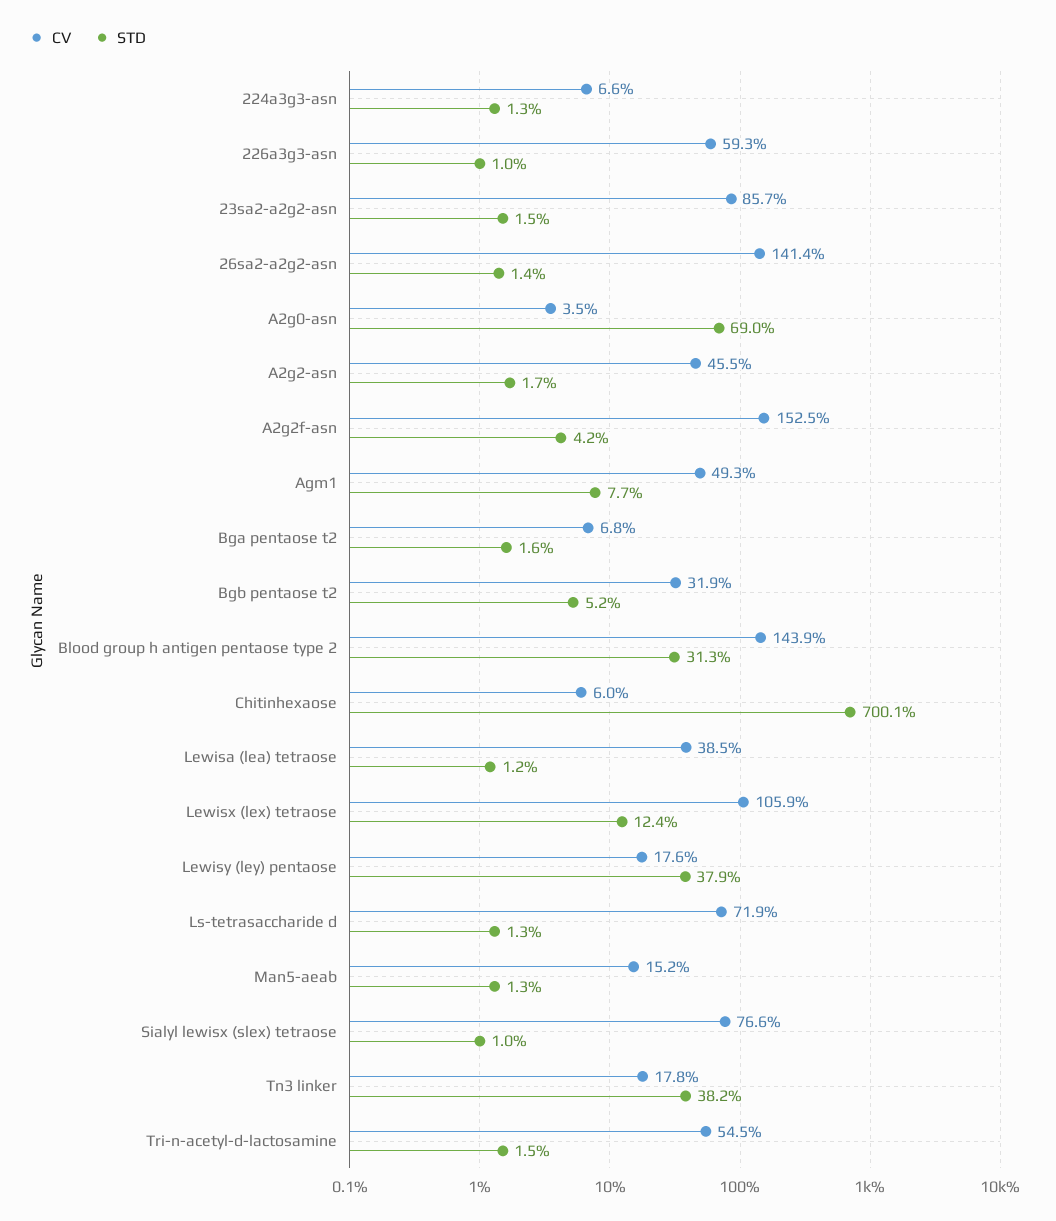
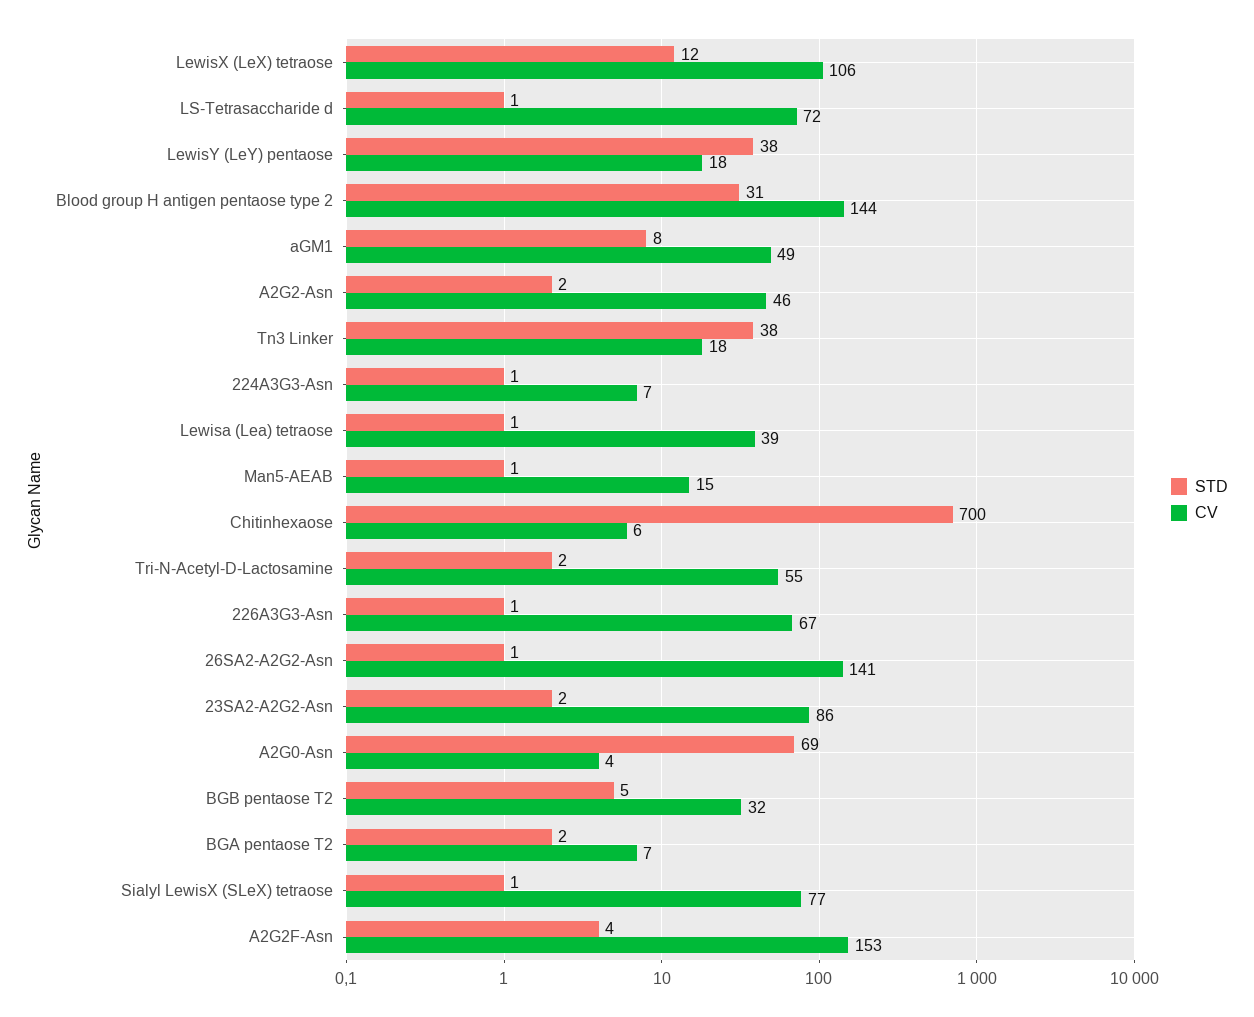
CV, 226a3g3-asn: 59.3 -> 67

